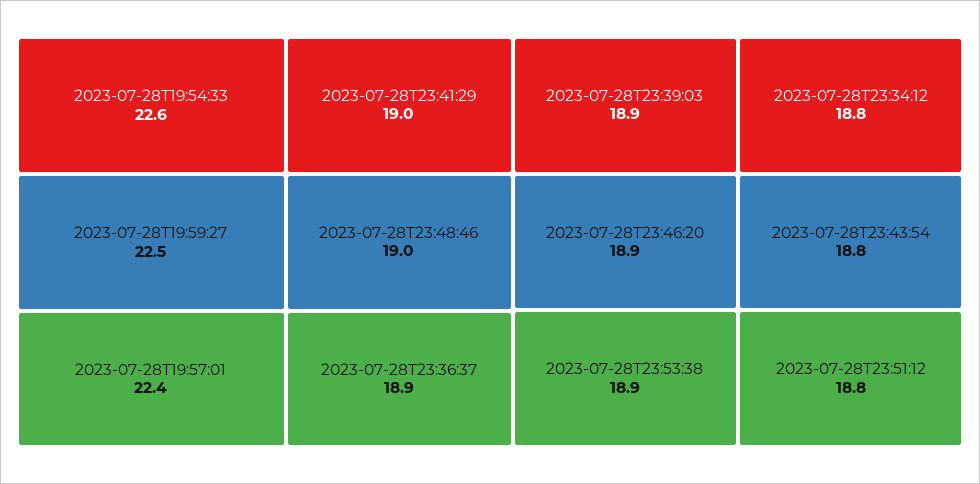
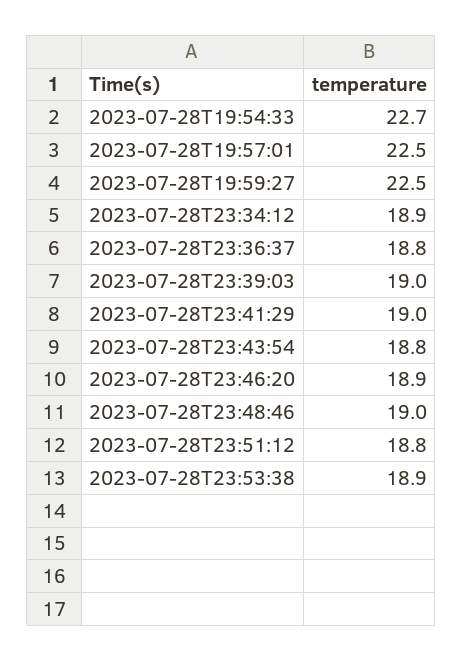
2023-07-28T19:54:33: 22.6 -> 22.7
2023-07-28T19:57:01: 22.4 -> 22.5
2023-07-28T23:36:37: 18.9 -> 18.8
2023-07-28T23:39:03: 18.9 -> 19
2023-07-28T23:34:12: 18.8 -> 18.9

